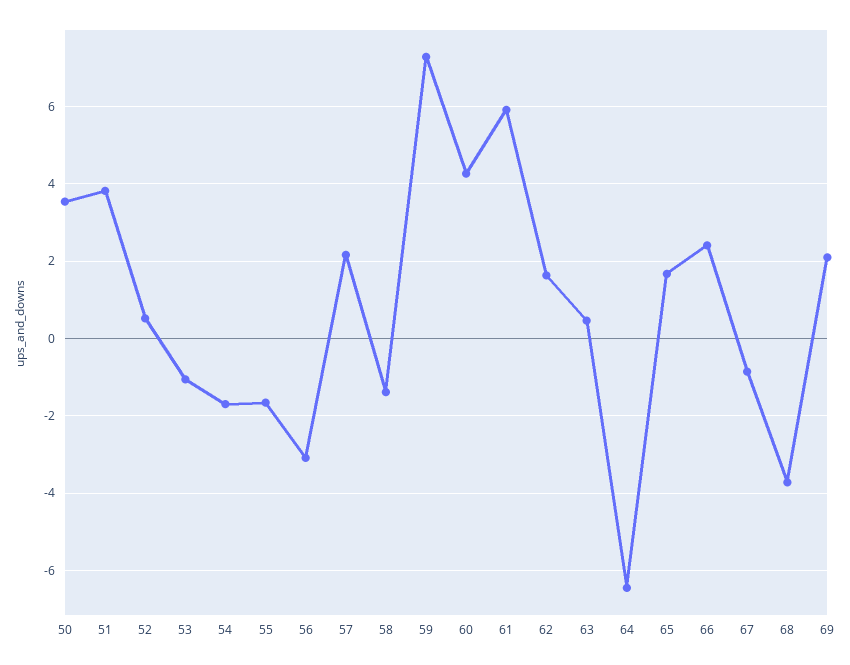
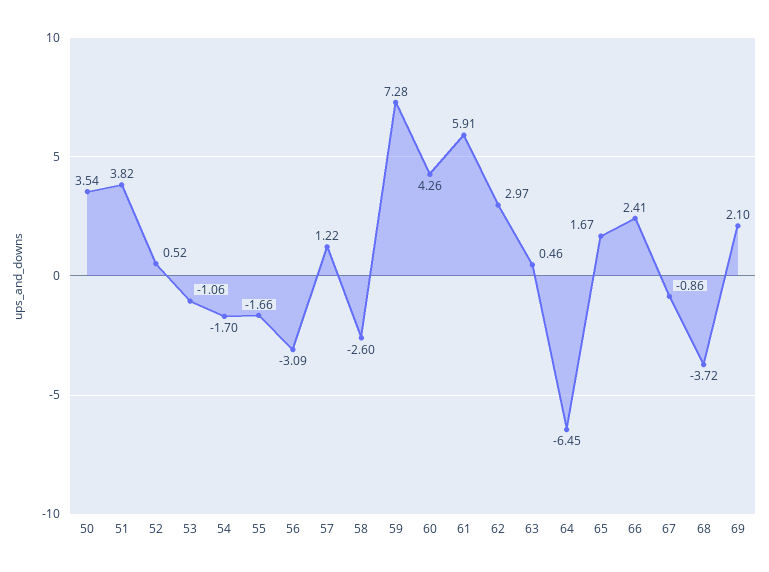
57: 2.2 -> 1.22
58: -1.4 -> -2.6
62: 1.6 -> 2.97

